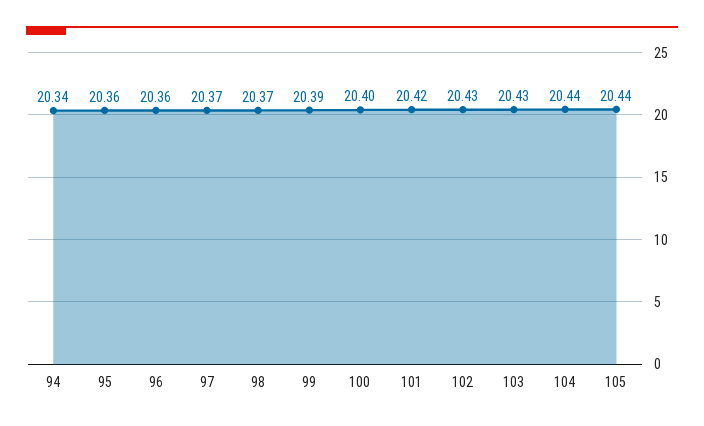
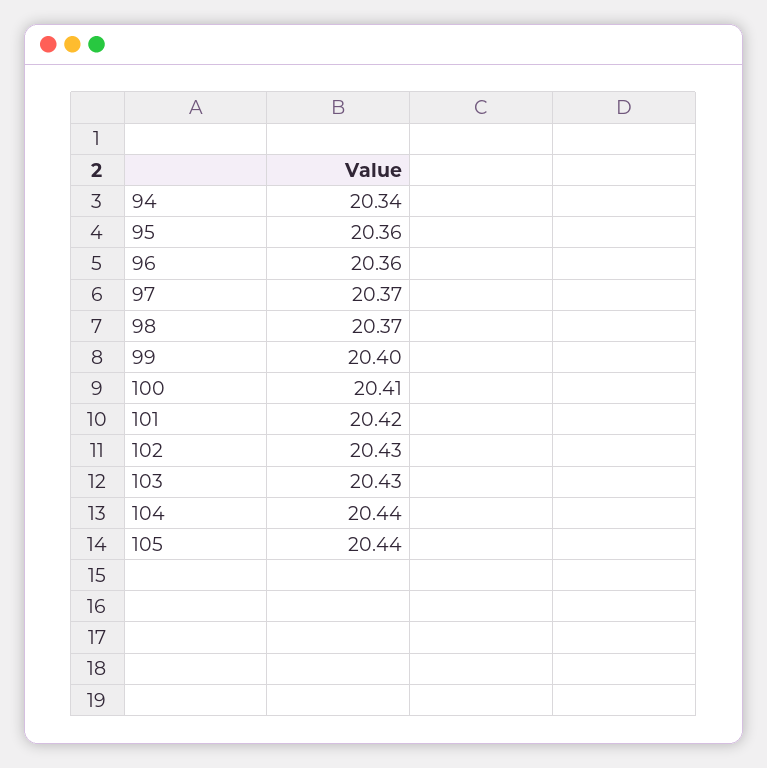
99: 20.39 -> 20.4
100: 20.4 -> 20.41

